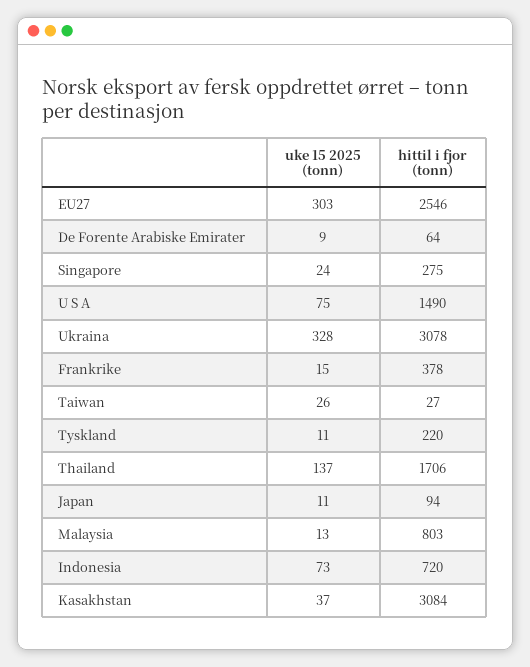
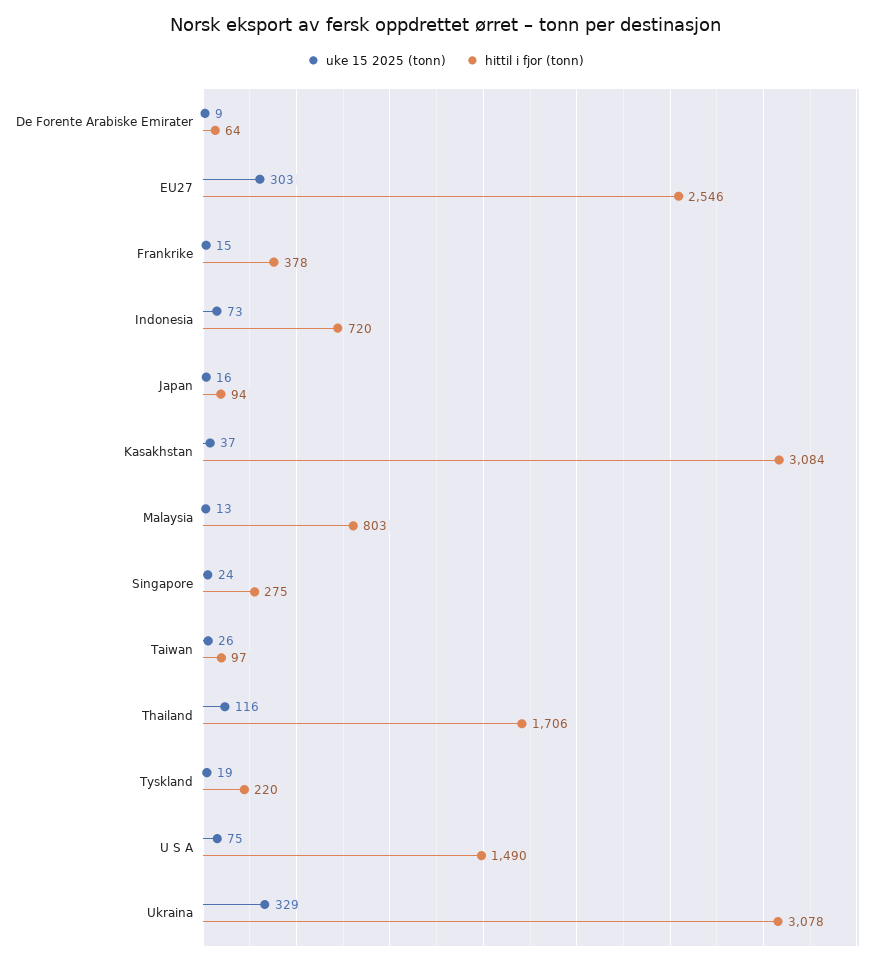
uke 15 2025 (tonn), Ukraina: 328 -> 329
hittil i fjor (tonn), Taiwan: 27 -> 97
uke 15 2025 (tonn), Tyskland: 11 -> 19
uke 15 2025 (tonn), Thailand: 137 -> 116
uke 15 2025 (tonn), Japan: 11 -> 16

